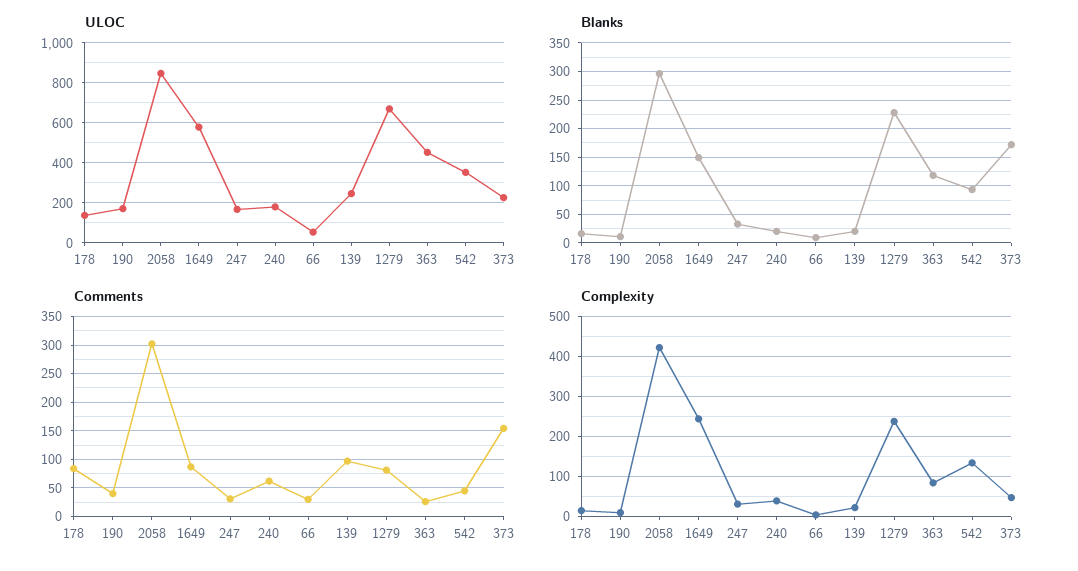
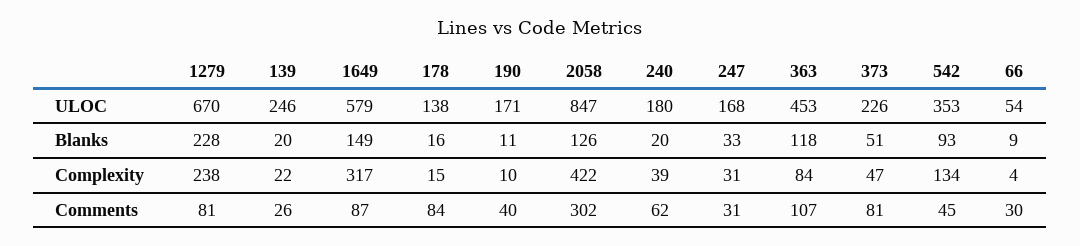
Blanks, 2058: 300 -> 126
Blanks, 373: 175 -> 51
Comments, 139: 100 -> 26
Comments, 363: 25 -> 107
Comments, 373: 150 -> 81
Complexity, 1649: 240 -> 317

